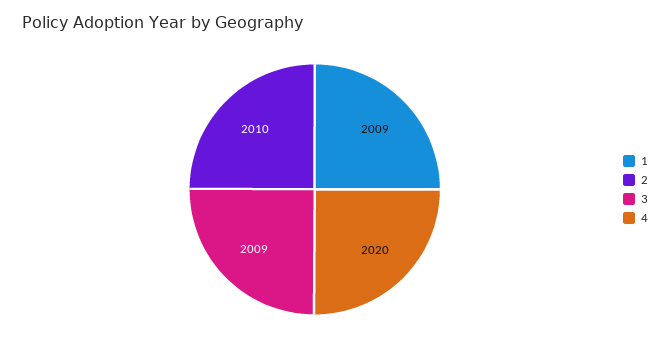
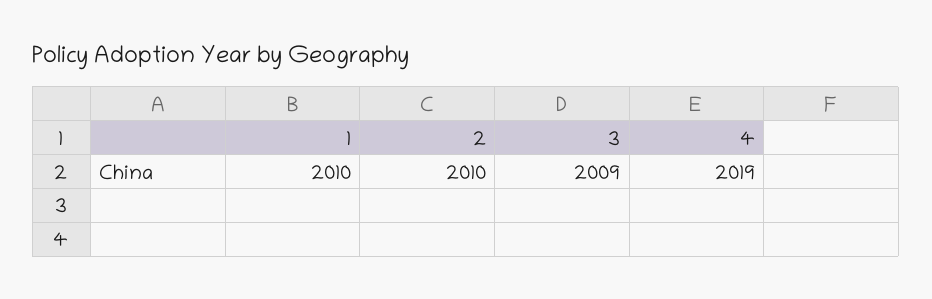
1: 2009 -> 2010
4: 2020 -> 2019

